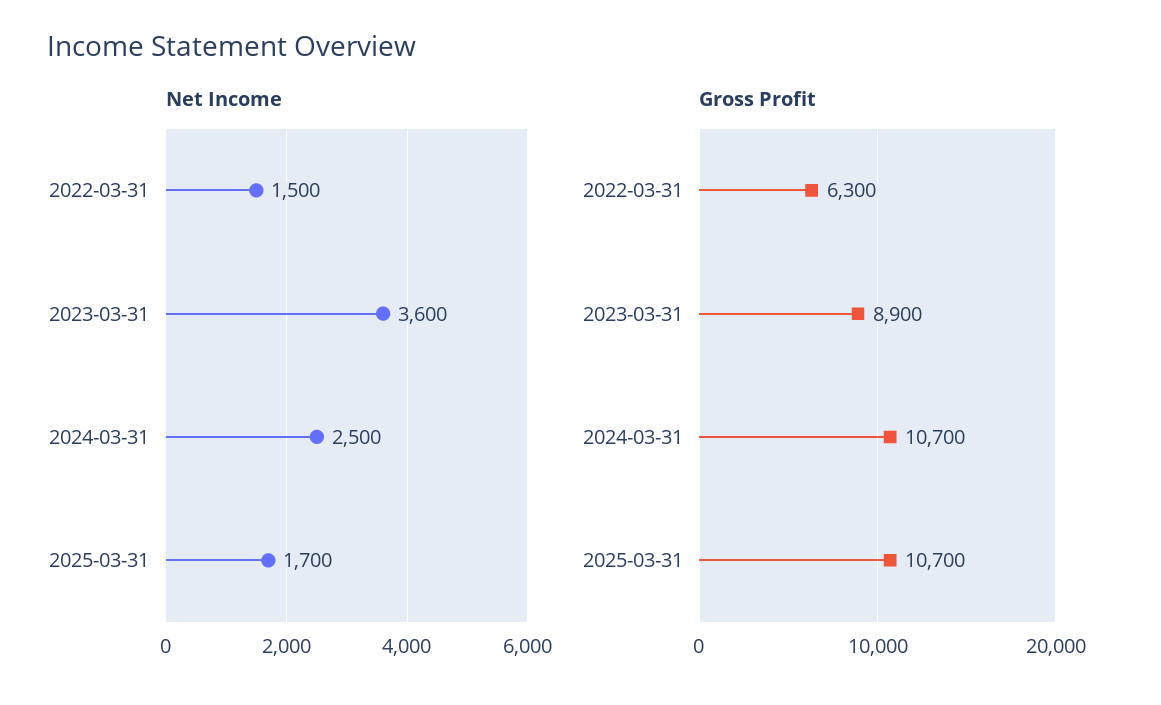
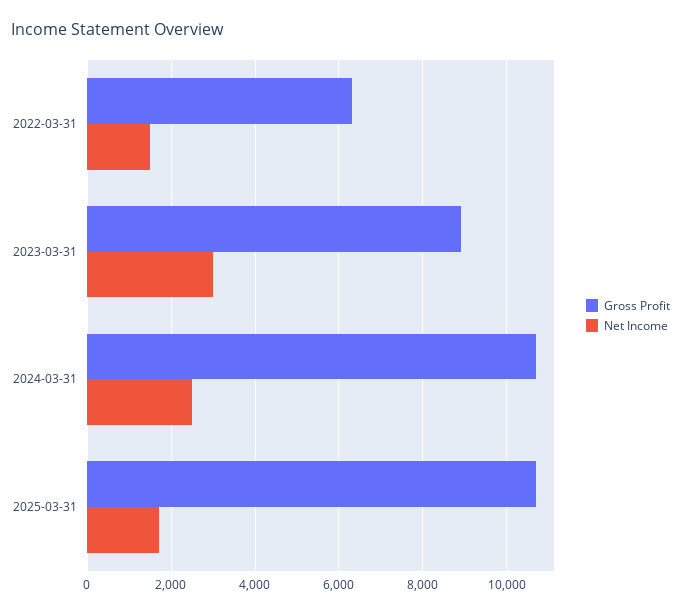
Net Income, 2023-03-31: 3600 -> 3000

